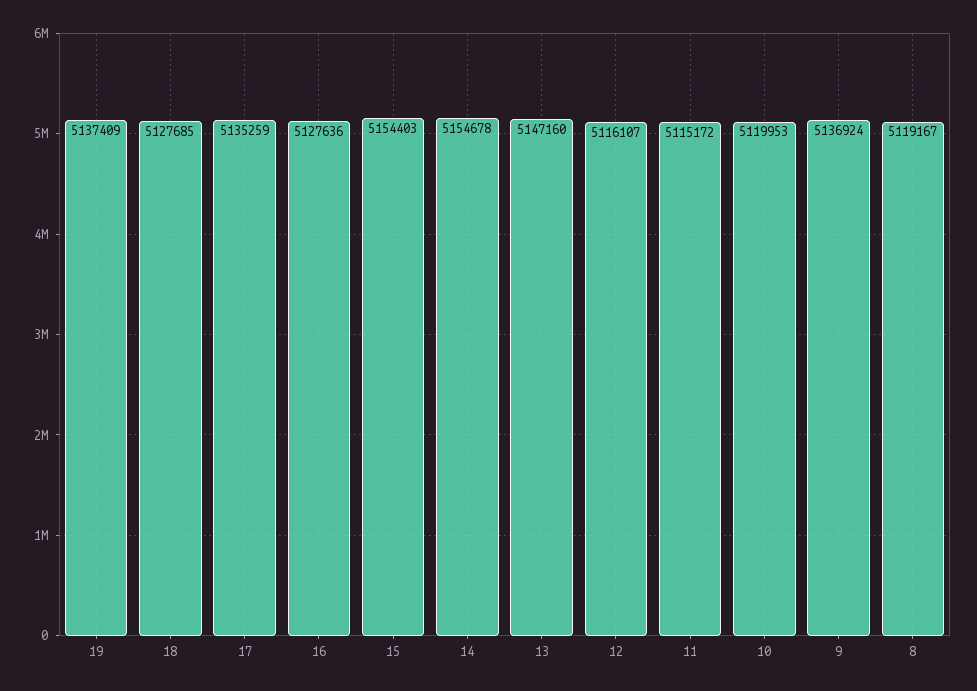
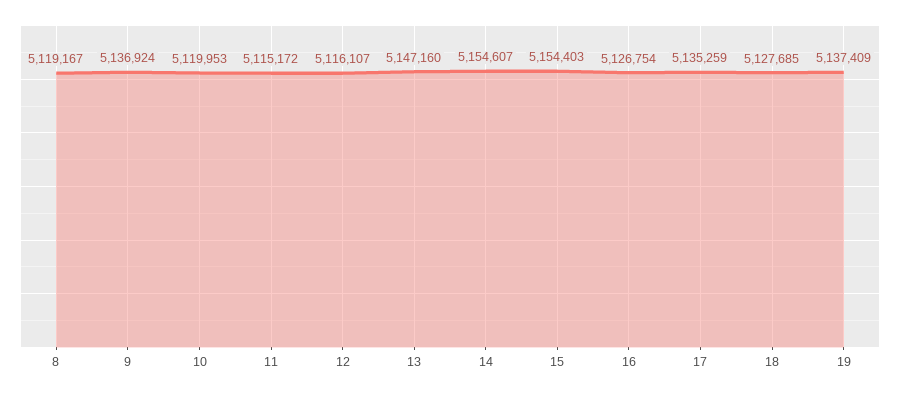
16: 5127636 -> 5126754
14: 5154678 -> 5154607

